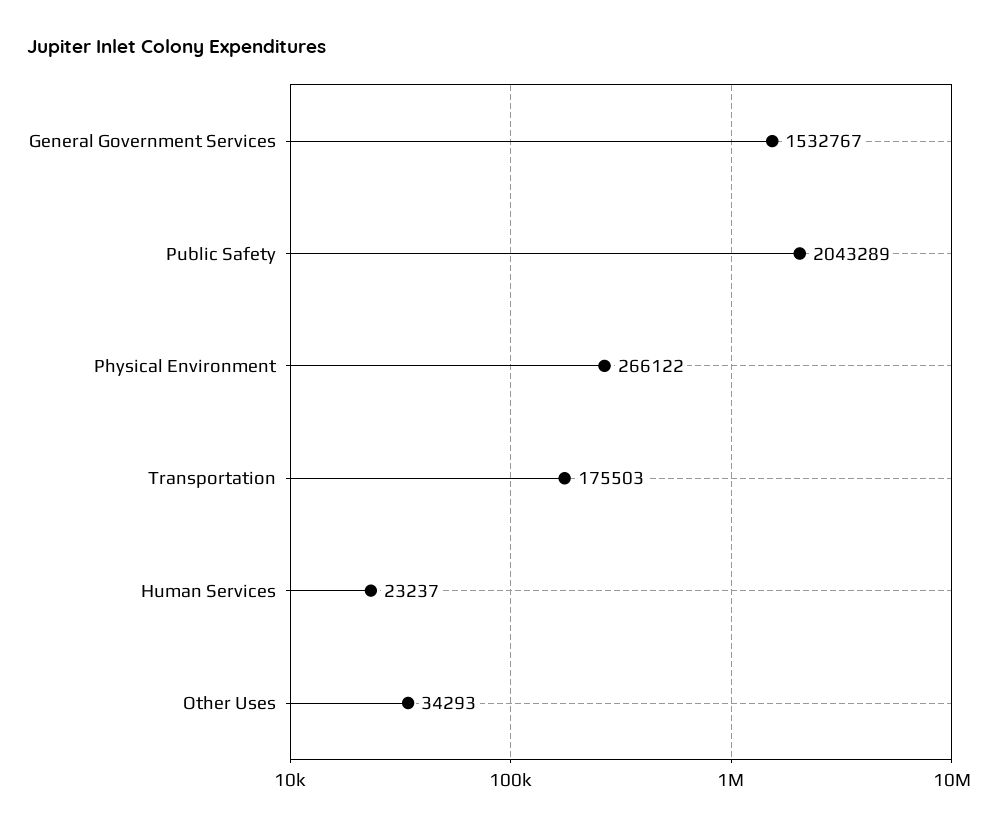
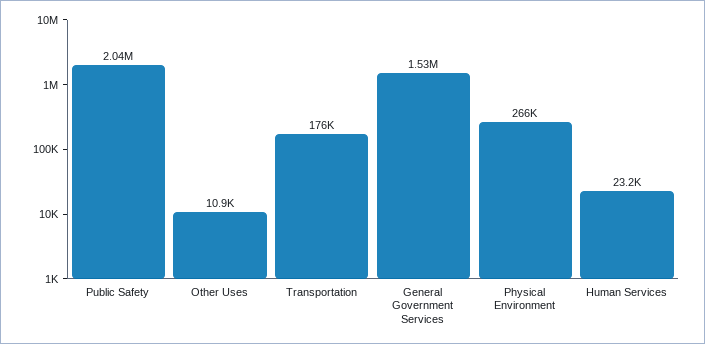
Other Uses: 34293 -> 10900

